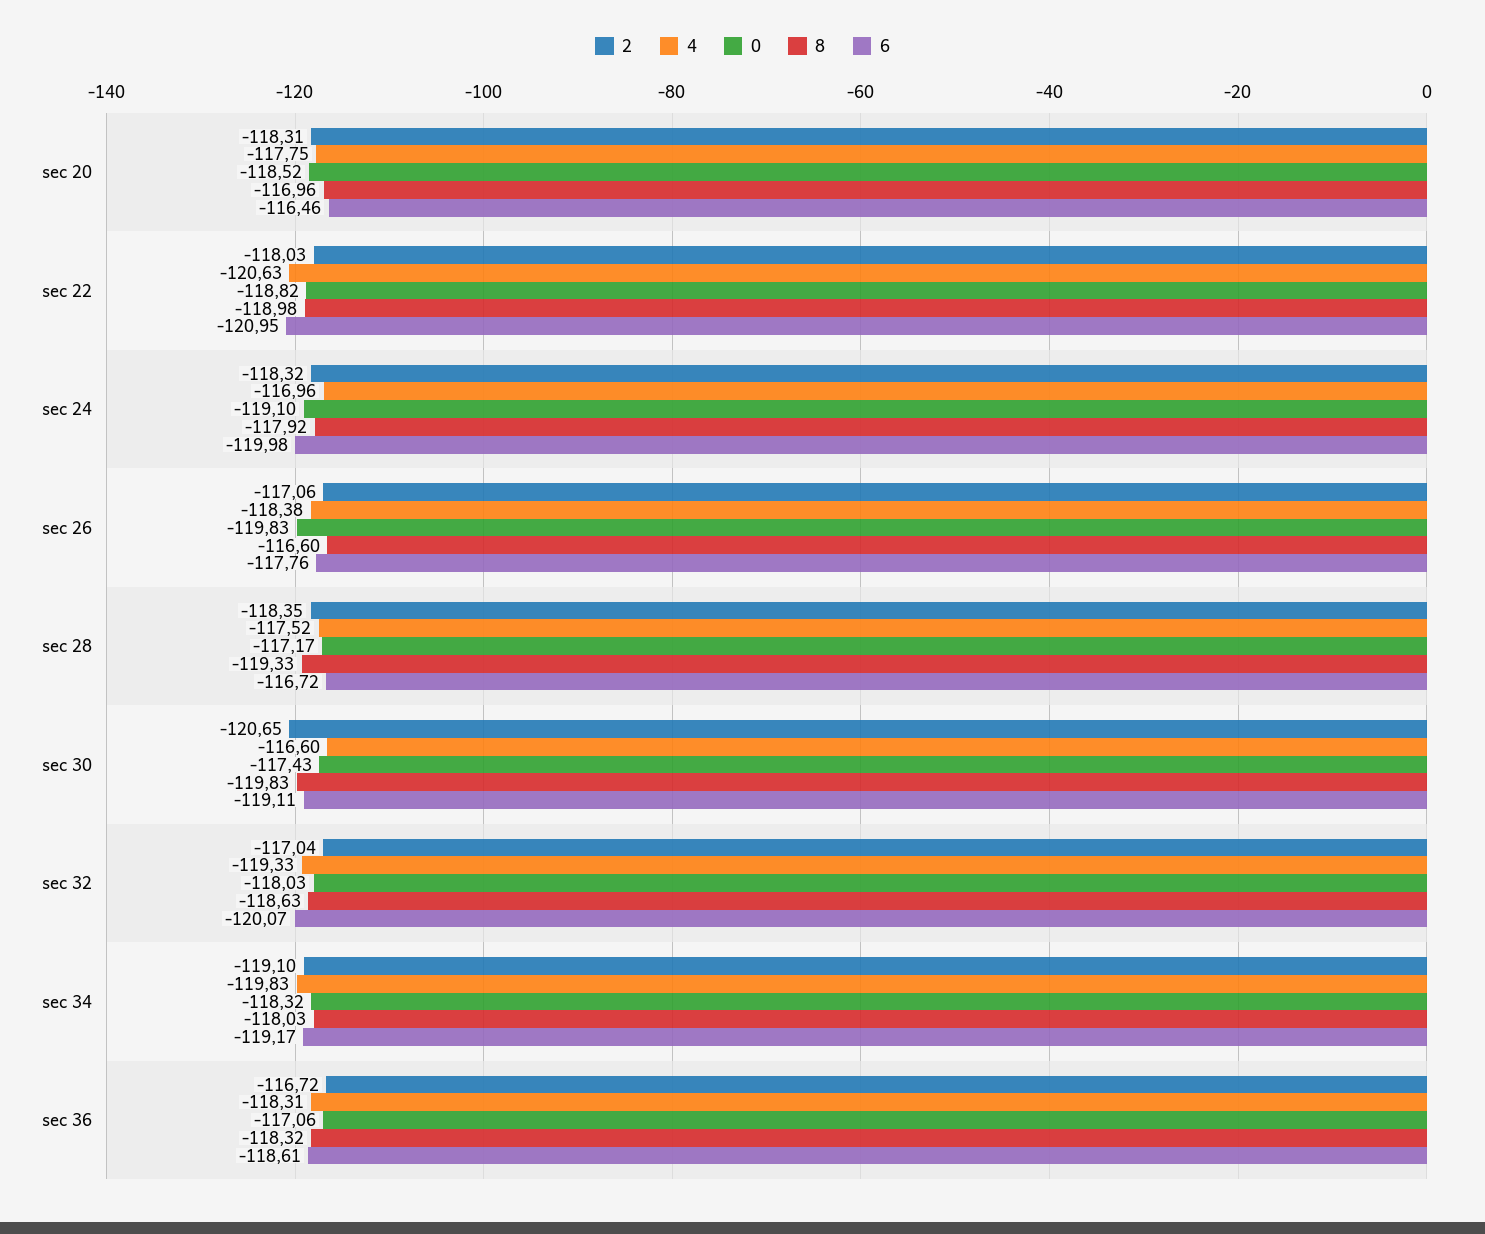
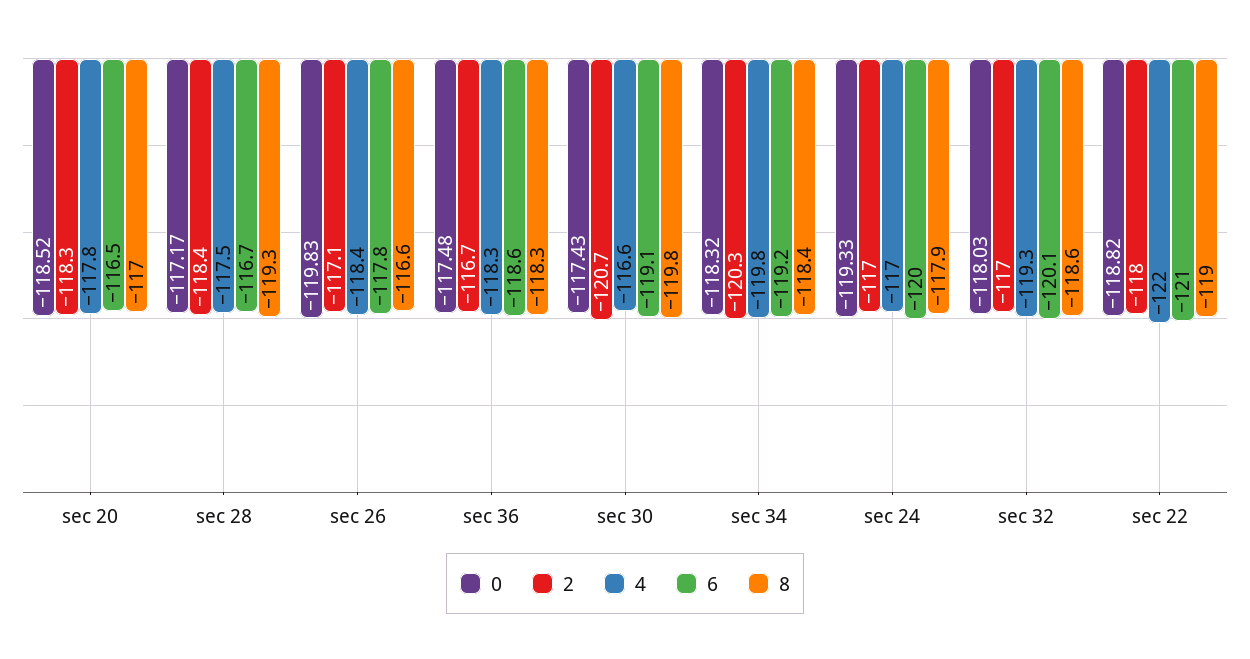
4, sec 22: -120.63 -> -122
2, sec 24: -118.32 -> -117
0, sec 24: -119.1 -> -119.33
2, sec 34: -119.1 -> -120.3
8, sec 34: -118.03 -> -118.4
0, sec 36: -117.06 -> -117.48

